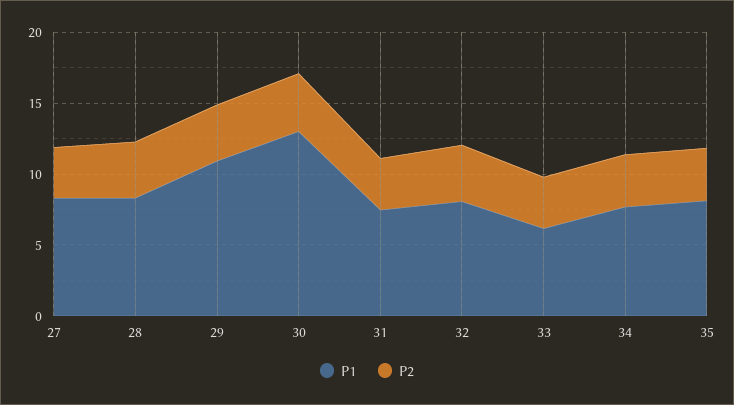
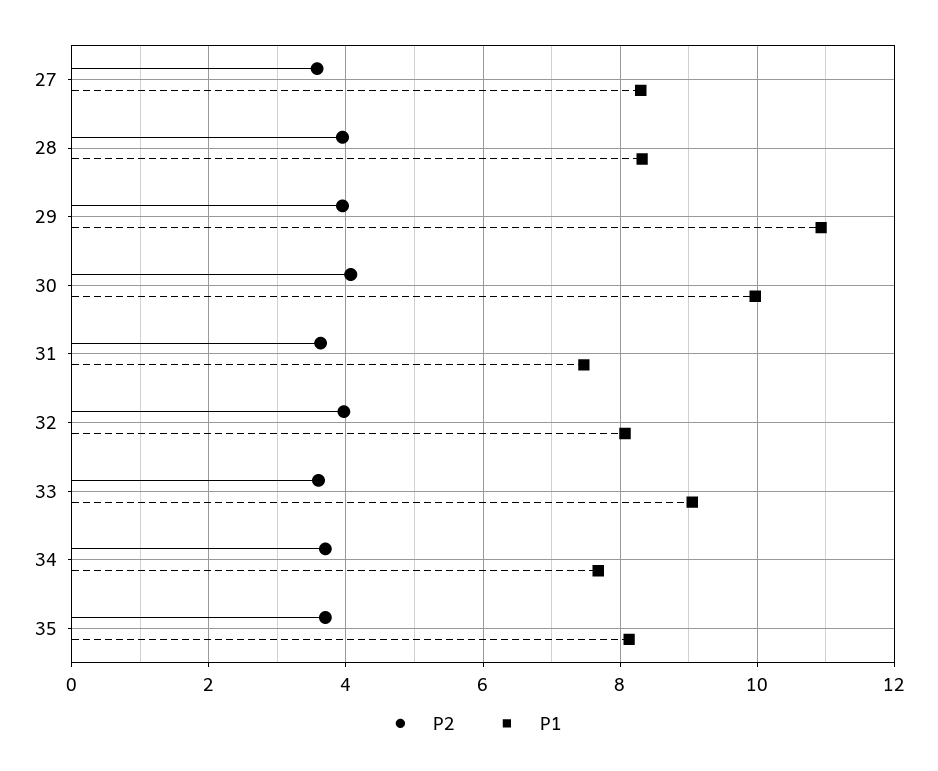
P1, 30: 13 -> 10
P1, 33: 6 -> 9

